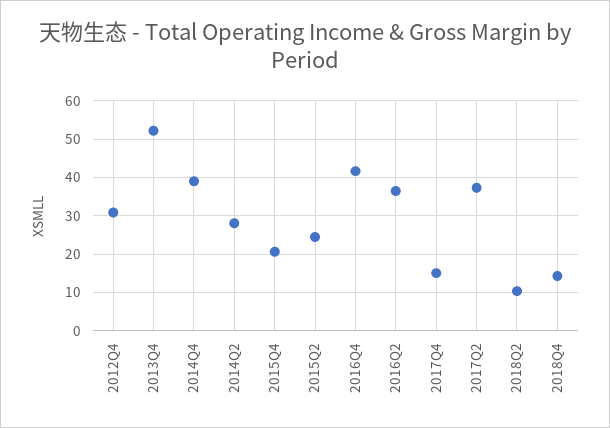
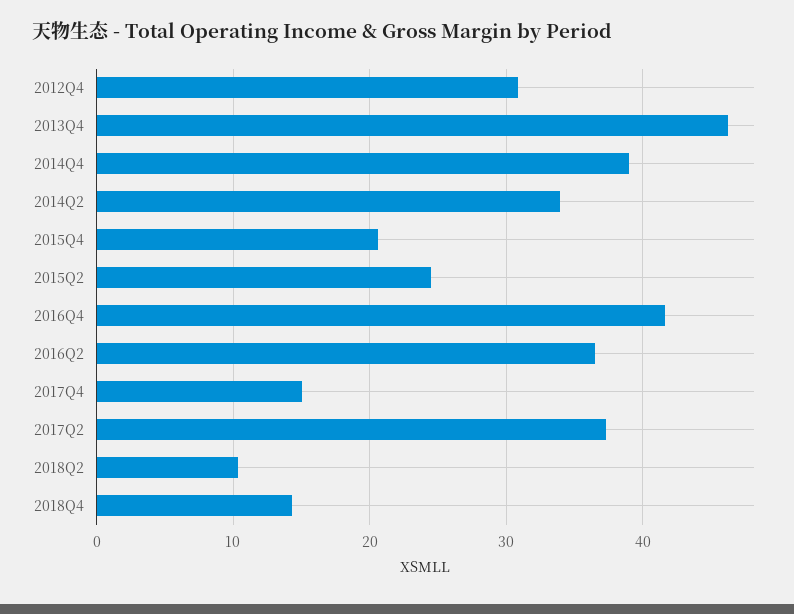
2013Q4: 52 -> 46
2014Q2: 28 -> 34

